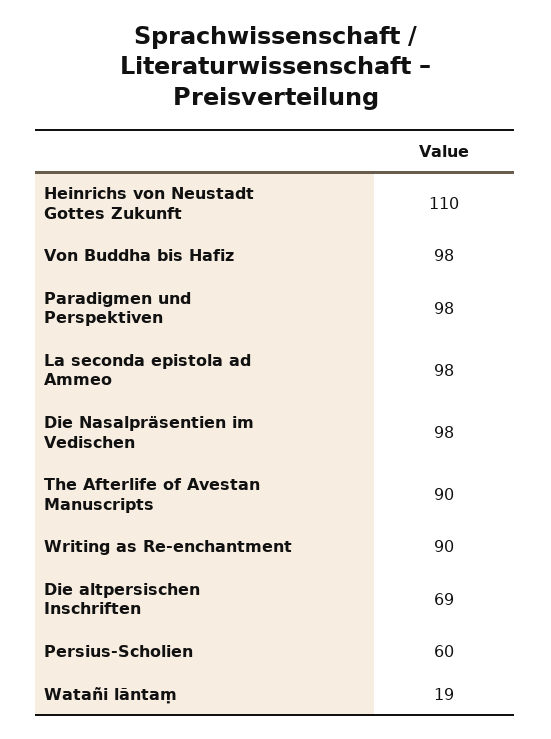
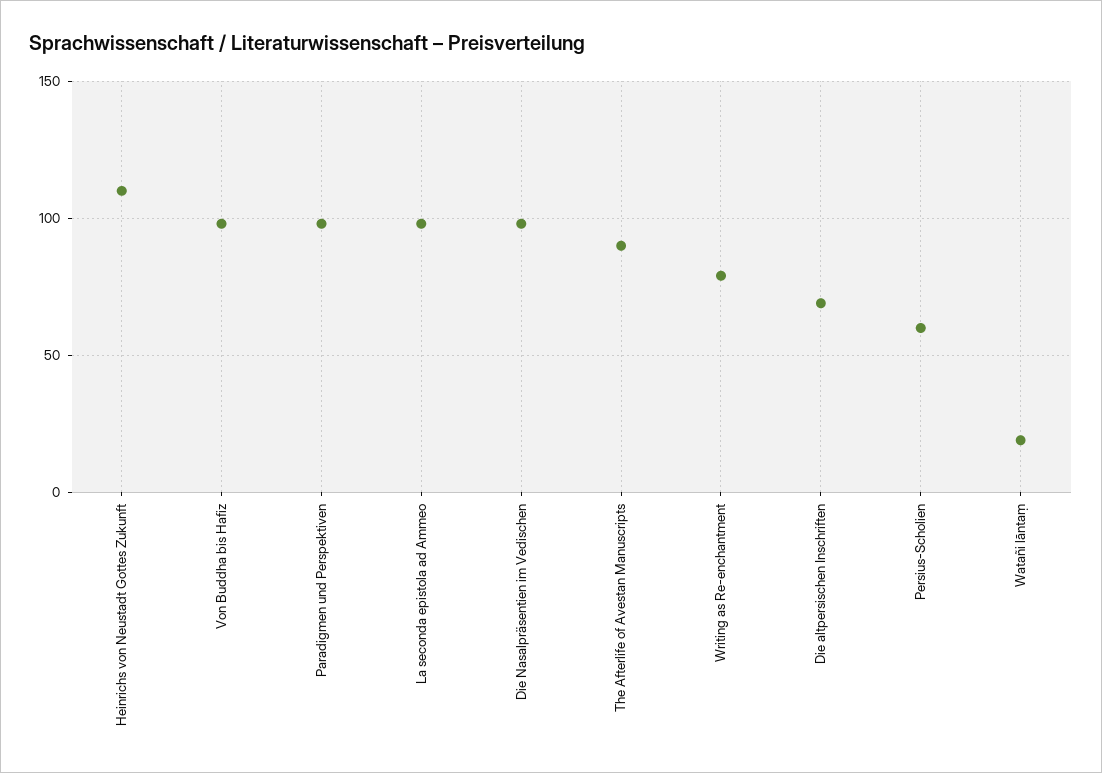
Writing as Re-enchantment: 90 -> 80

